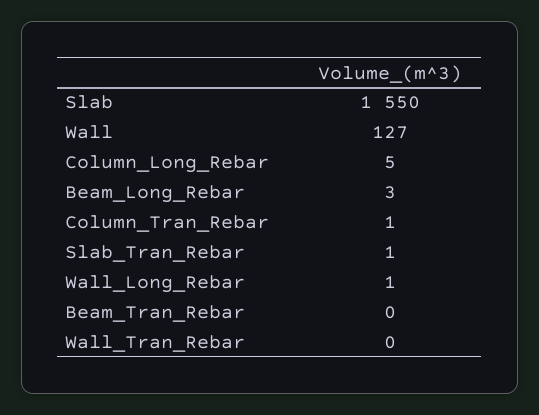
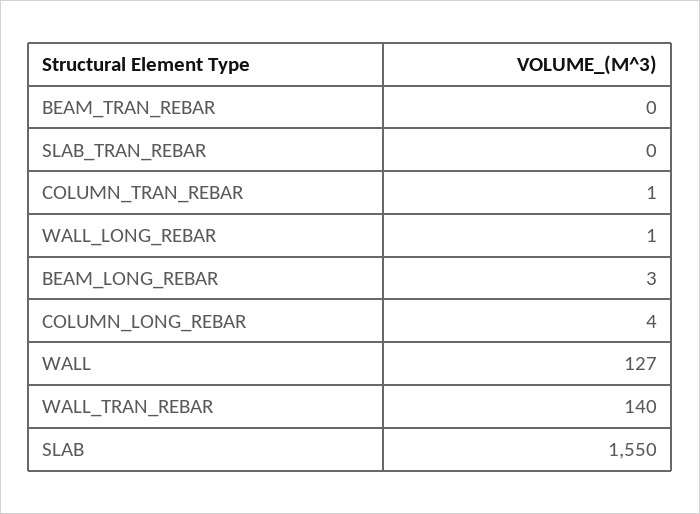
Column_Long_Rebar: 5 -> 4
Slab_Tran_Rebar: 1 -> 0
Wall_Tran_Rebar: 0 -> 140

